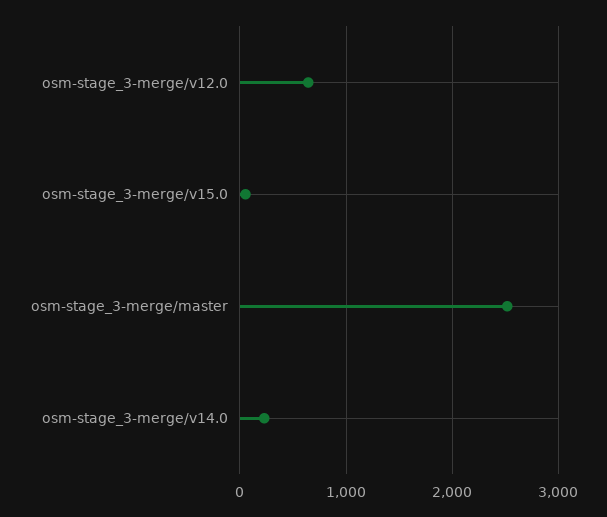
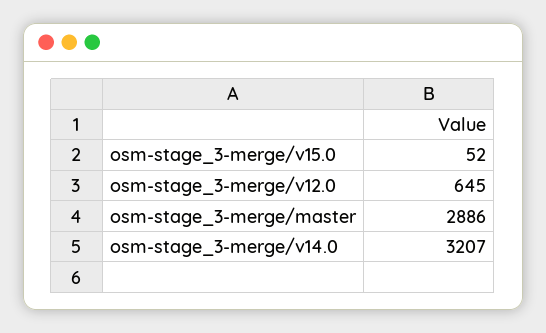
osm-stage_3-merge/master: 2500 -> 2886
osm-stage_3-merge/v14.0: 200 -> 3207

